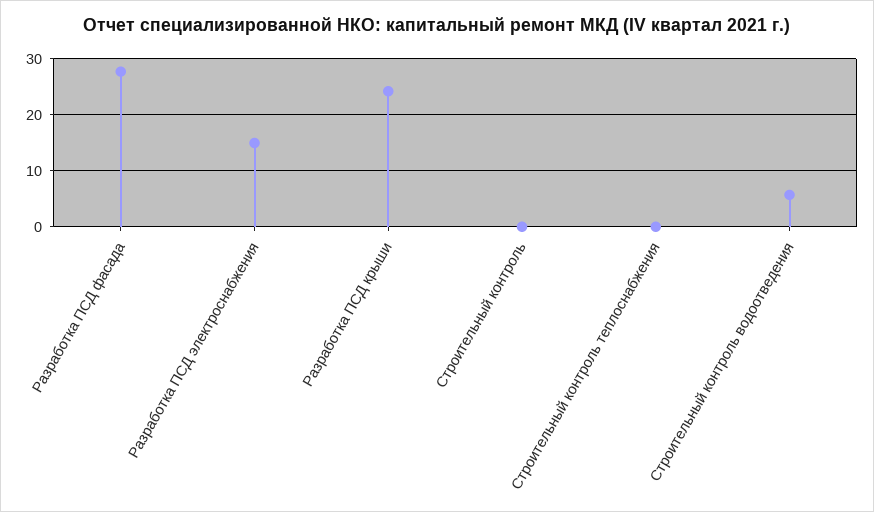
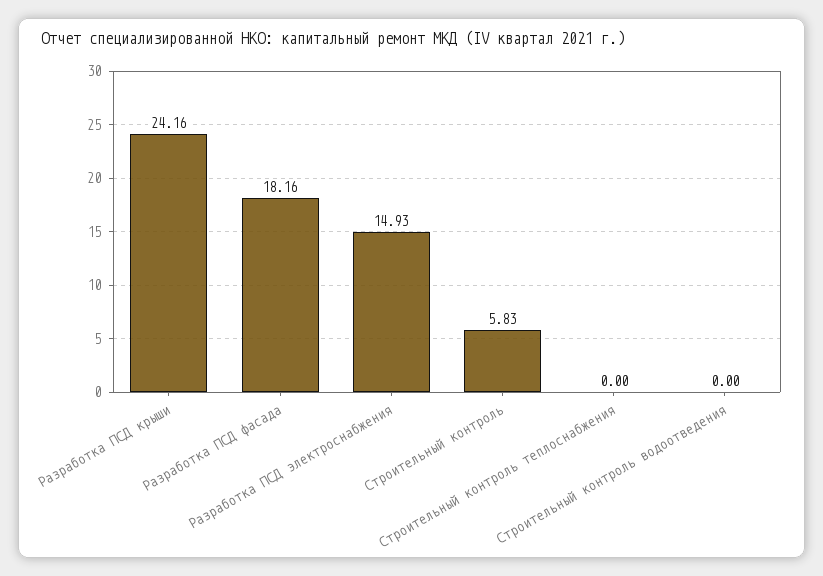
Разработка ПСД фасада: 28 -> 18.16
Строительный контроль: 0 -> 5.83
Строительный контроль водоотведения: 6 -> 0

